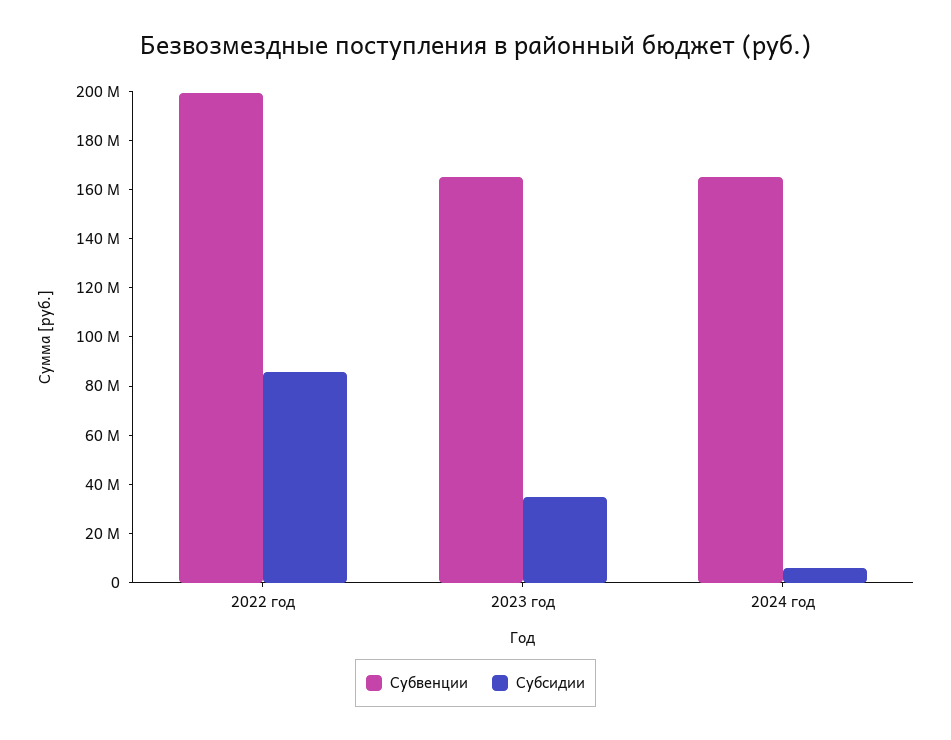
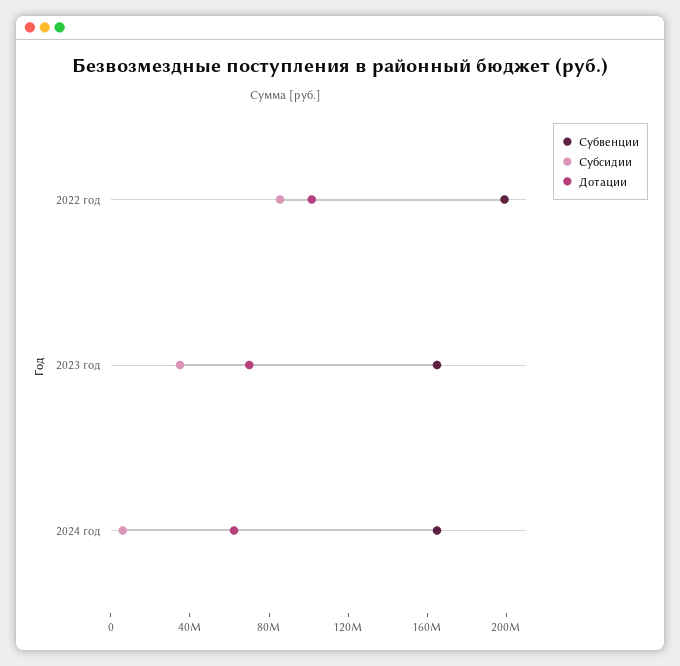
Дотации, 2022 год: none -> 100000000
Дотации, 2023 год: none -> 70000000
Дотации, 2024 год: none -> 60000000

